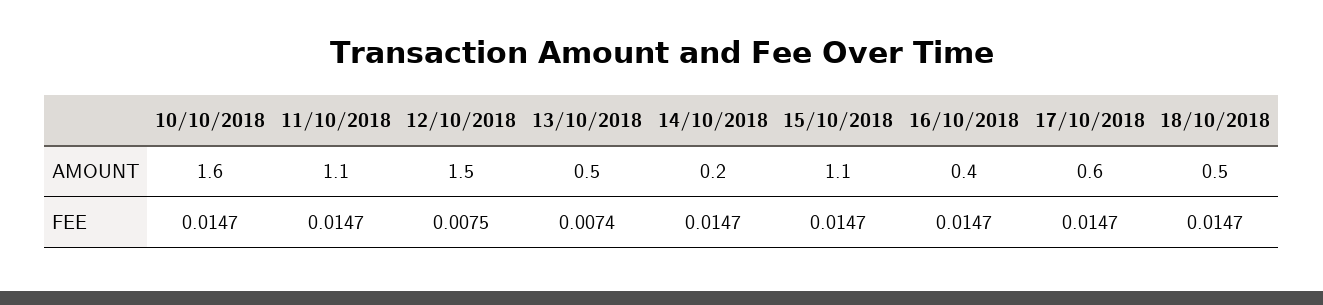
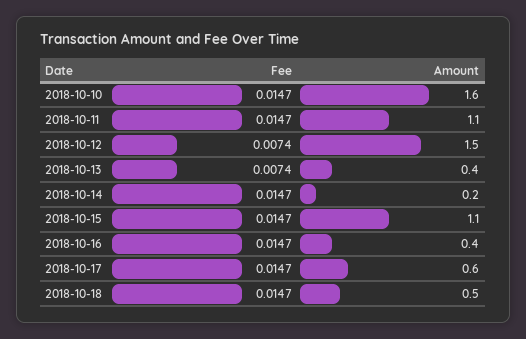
13/10/2018, AMOUNT: 0.5 -> 0.4
12/10/2018, FEE: 0.0075 -> 0.0074

